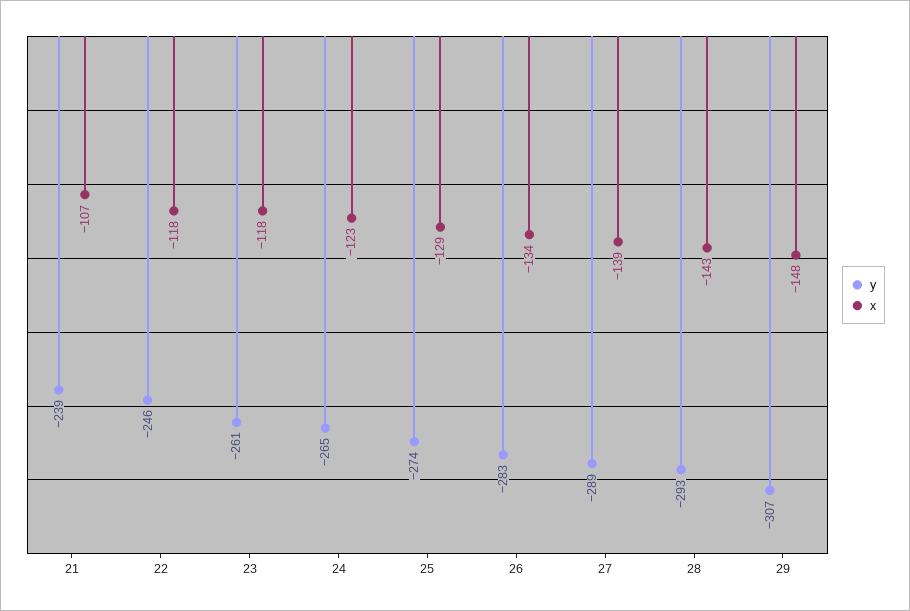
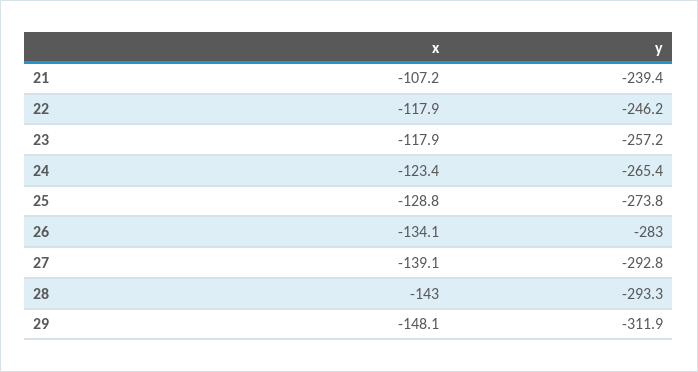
y, 23: -261 -> -257.2
y, 27: -289 -> -292.8
y, 29: -307 -> -311.9

